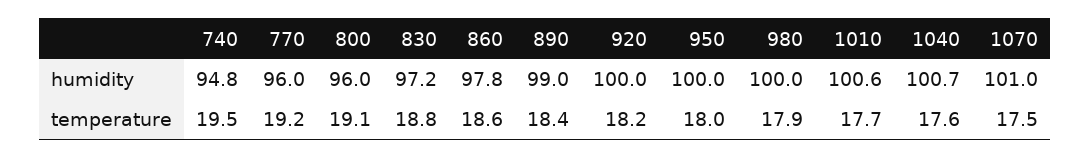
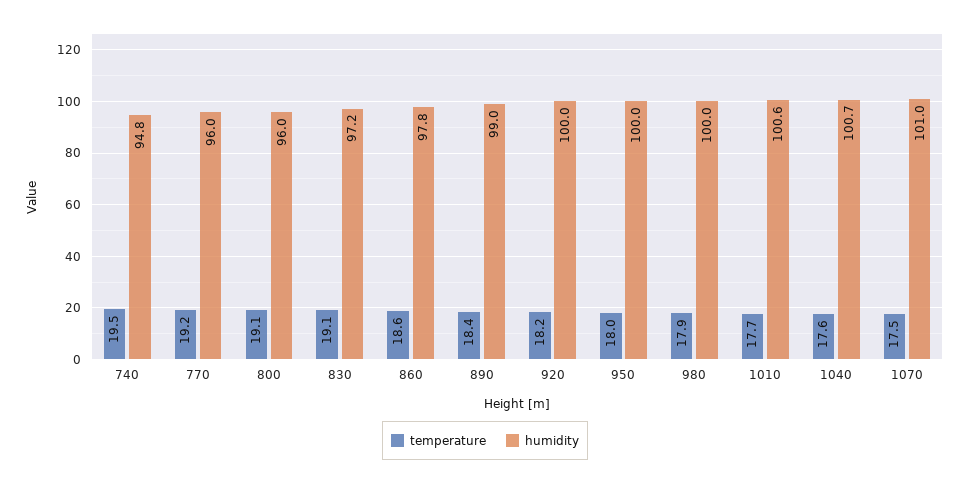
temperature, 830: 18.8 -> 19.1

